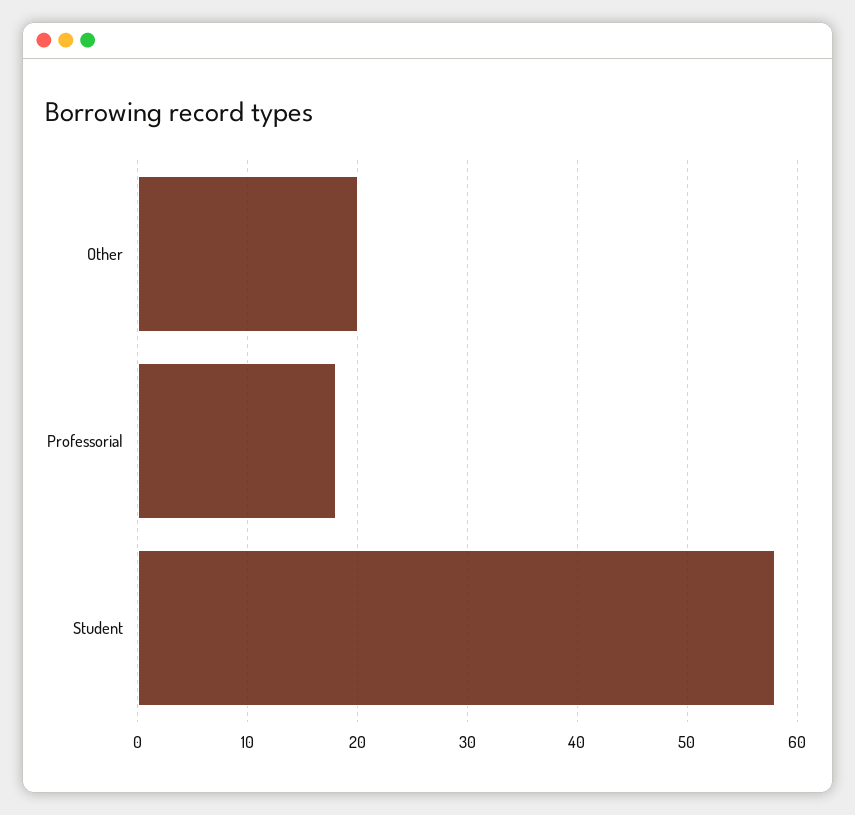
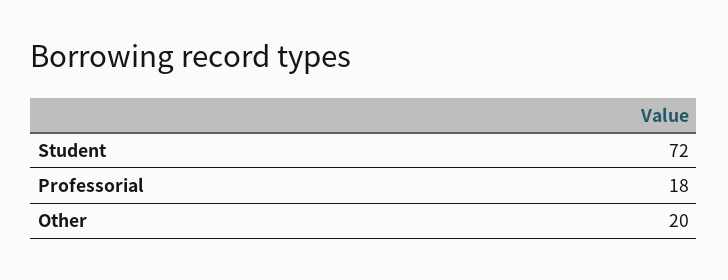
Student: 58 -> 72

